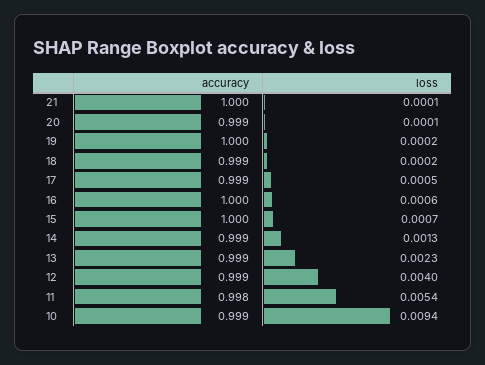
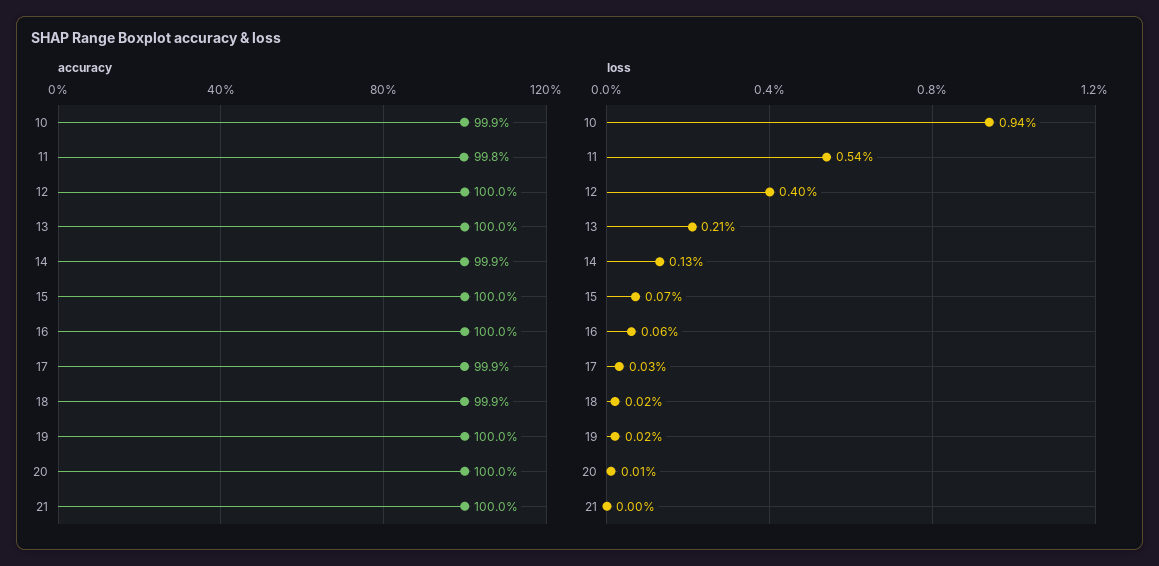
loss, 21: 0.0001 -> 0
accuracy, 20: 0.999 -> 1
loss, 17: 0.0005 -> 0.0003
accuracy, 13: 0.999 -> 1
loss, 13: 0.0023 -> 0.0021
accuracy, 12: 0.999 -> 1

